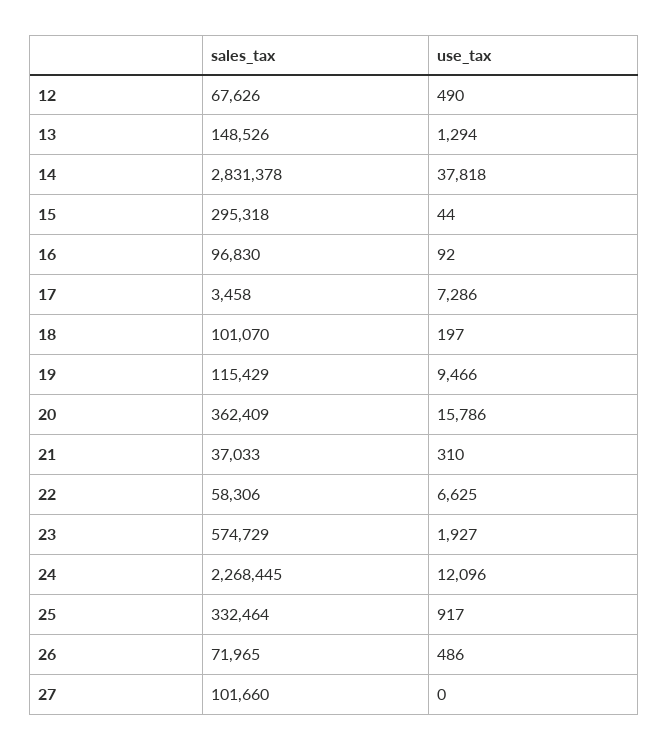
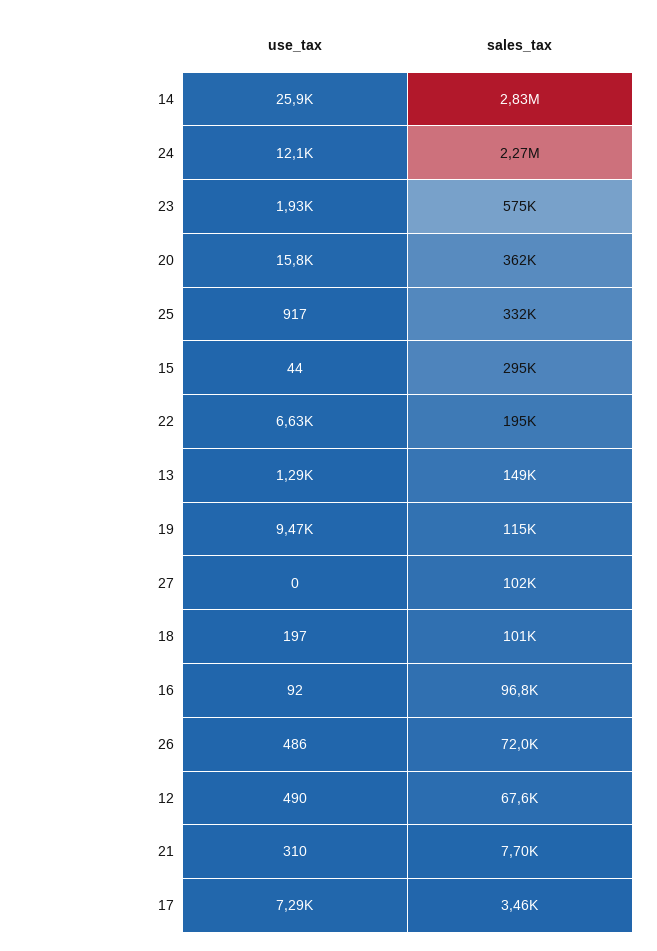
use_tax, 14: 37818 -> 25900
sales_tax, 21: 37033 -> 7700
sales_tax, 22: 58306 -> 195000

